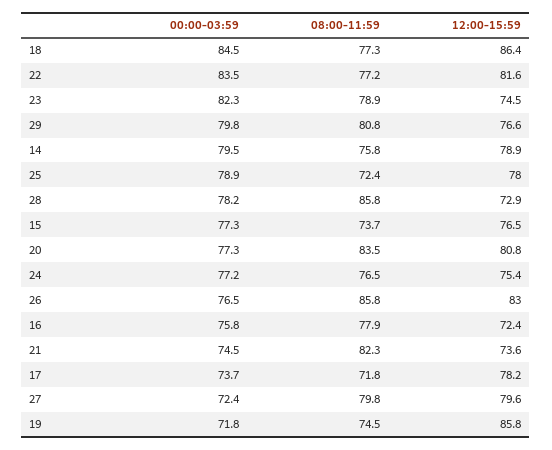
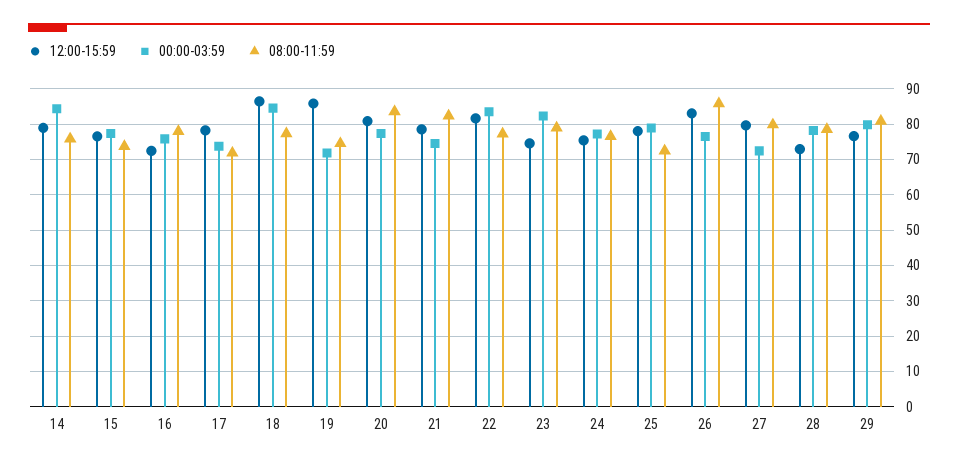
00:00-03:59, 14: 79.5 -> 84
08:00-11:59, 28: 85.8 -> 78
12:00-15:59, 21: 73.6 -> 78

